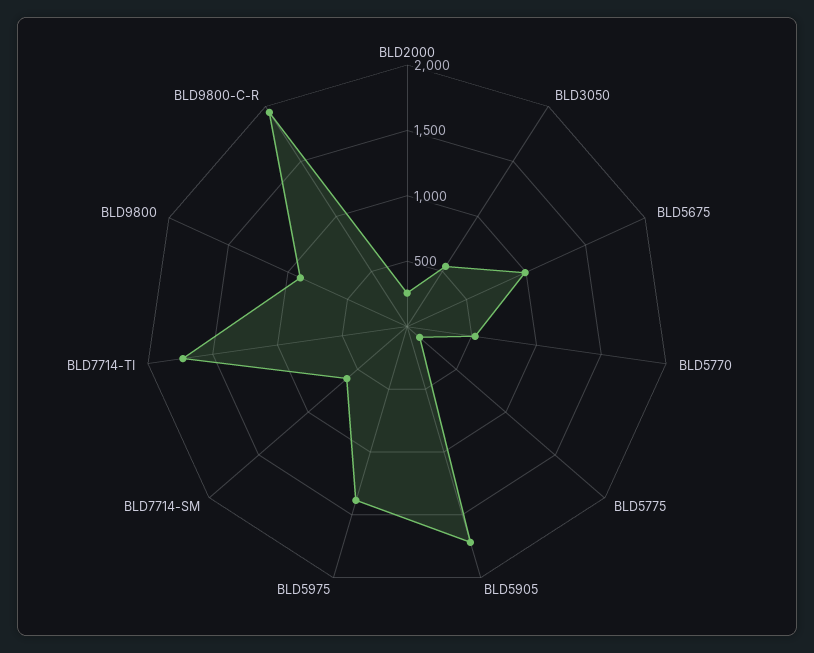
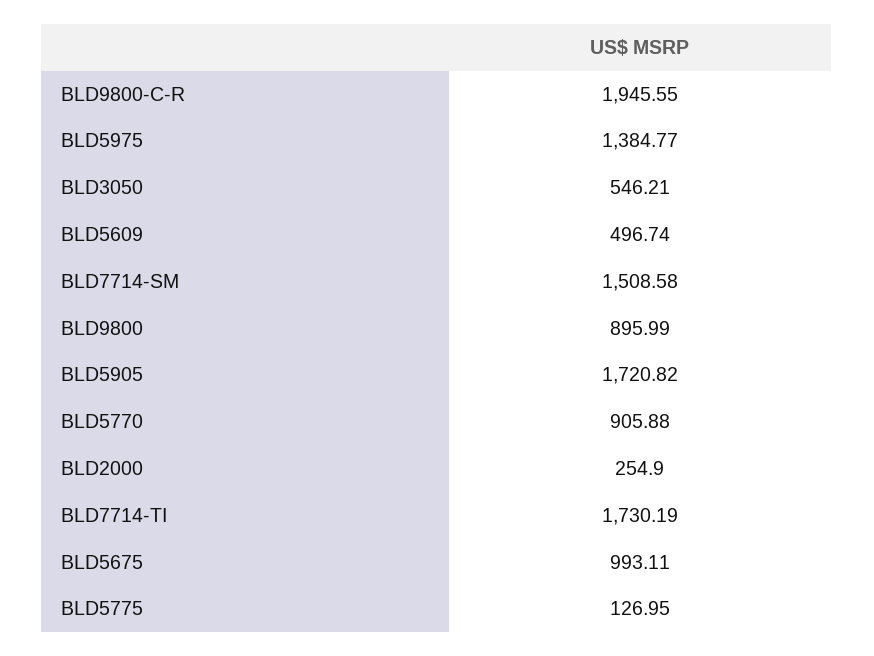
BLD5770: 500 -> 905.88
BLD7714-SM: 600 -> 1508.58
BLD5609: none -> 496.74

